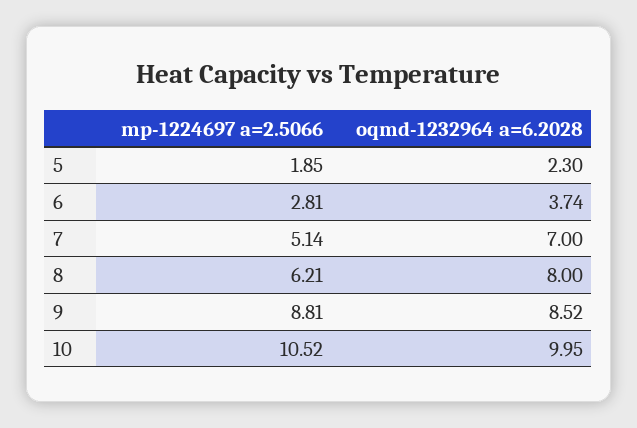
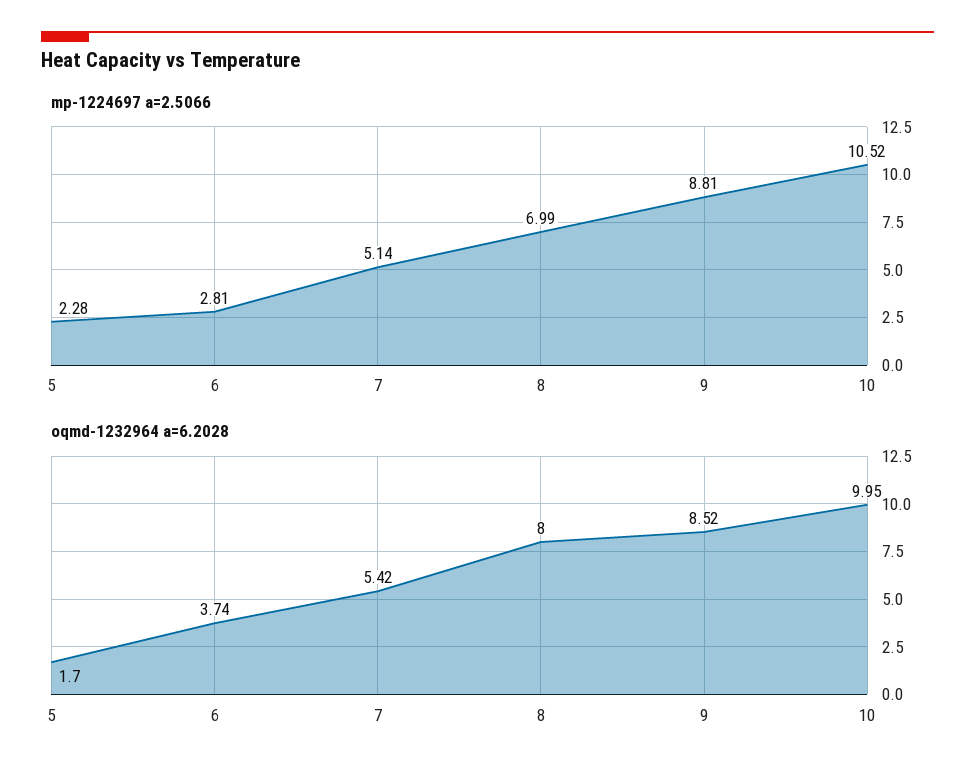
mp-1224697 a=2.5066, 5: 1.85 -> 2.28
oqmd-1232964 a=6.2028, 5: 2.3 -> 1.7
oqmd-1232964 a=6.2028, 7: 7 -> 5.42
mp-1224697 a=2.5066, 8: 6.21 -> 6.99

